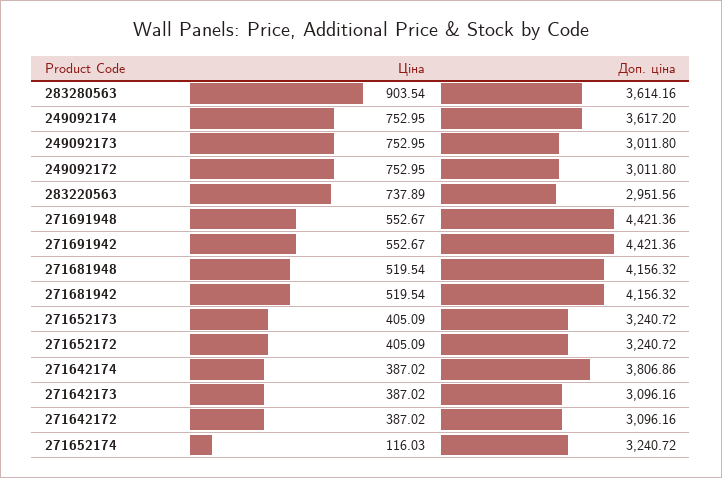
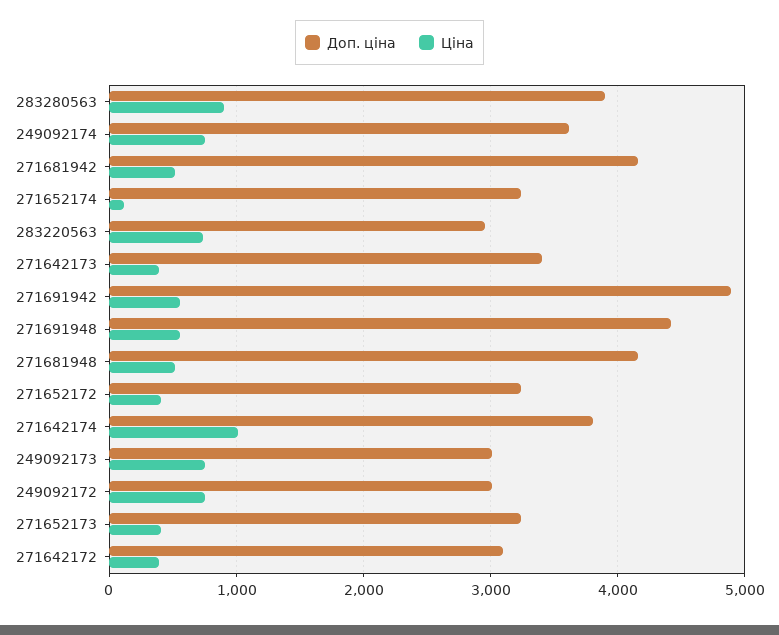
Доп. ціна, 283280563: 3614.16 -> 3900
Доп. ціна, 271691942: 4421.36 -> 4900
Ціна, 271642174: 387.02 -> 1000
Доп. ціна, 271642173: 3096.16 -> 3400

